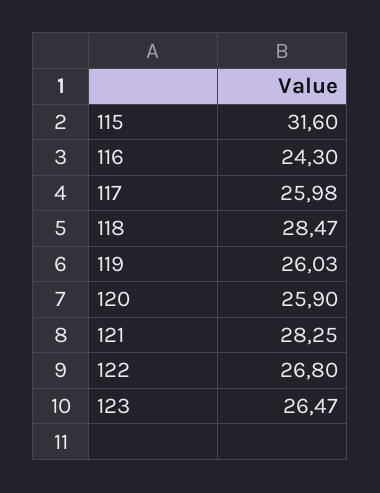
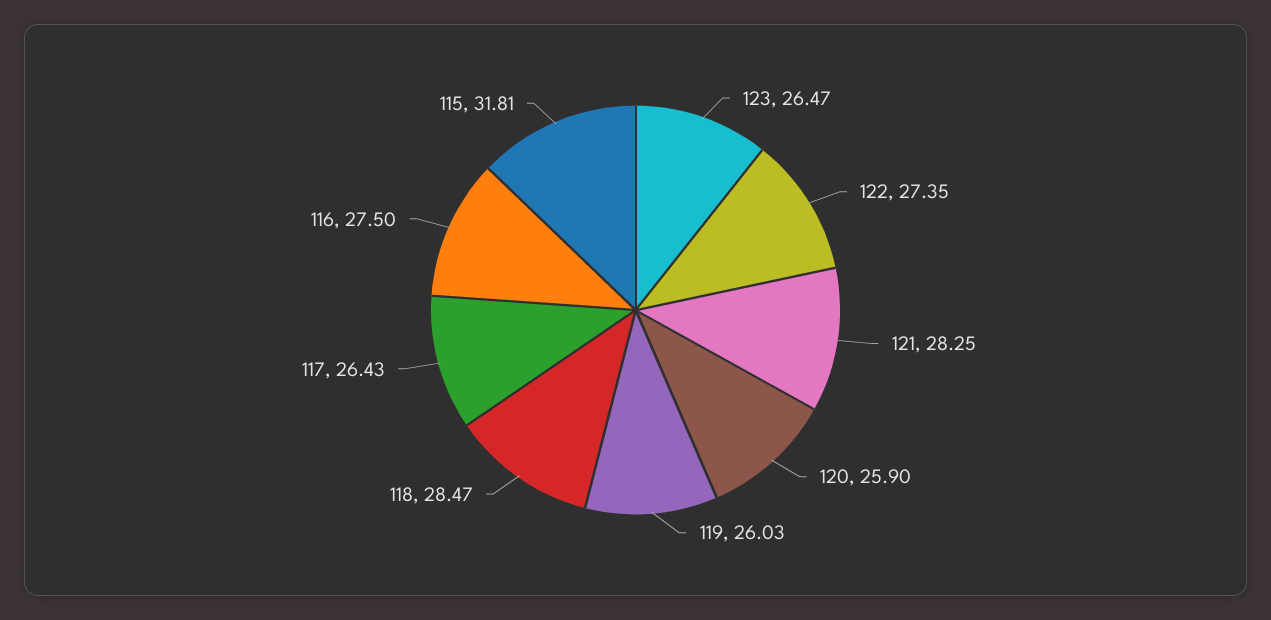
115: 31.6 -> 31.81
116: 24.3 -> 27.5
117: 25.98 -> 26.43
122: 26.8 -> 27.35

